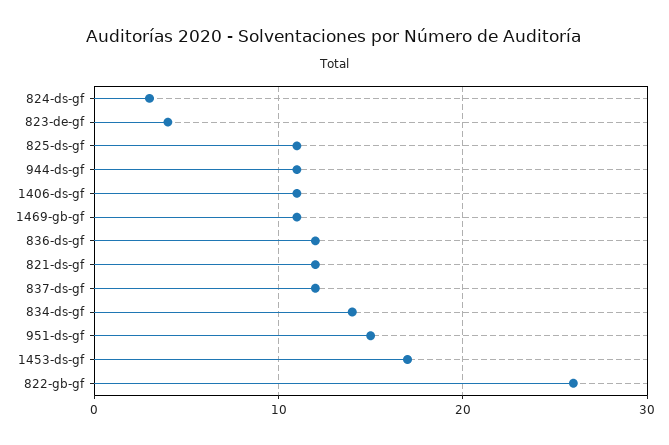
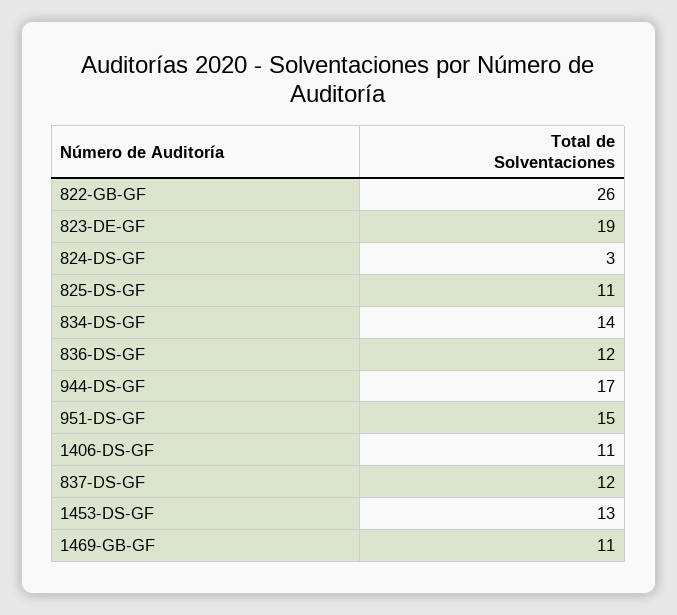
823-de-gf: 4 -> 19
944-ds-gf: 11 -> 17
821-ds-gf: 12 -> none
1453-ds-gf: 17 -> 13

